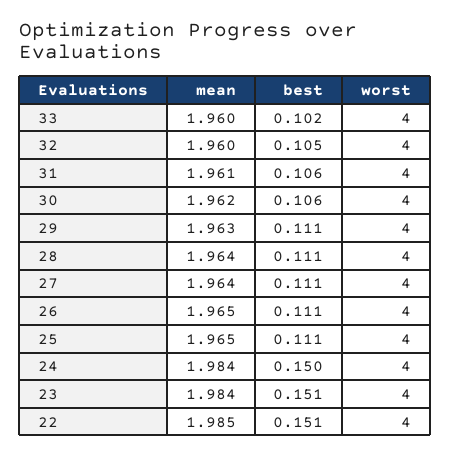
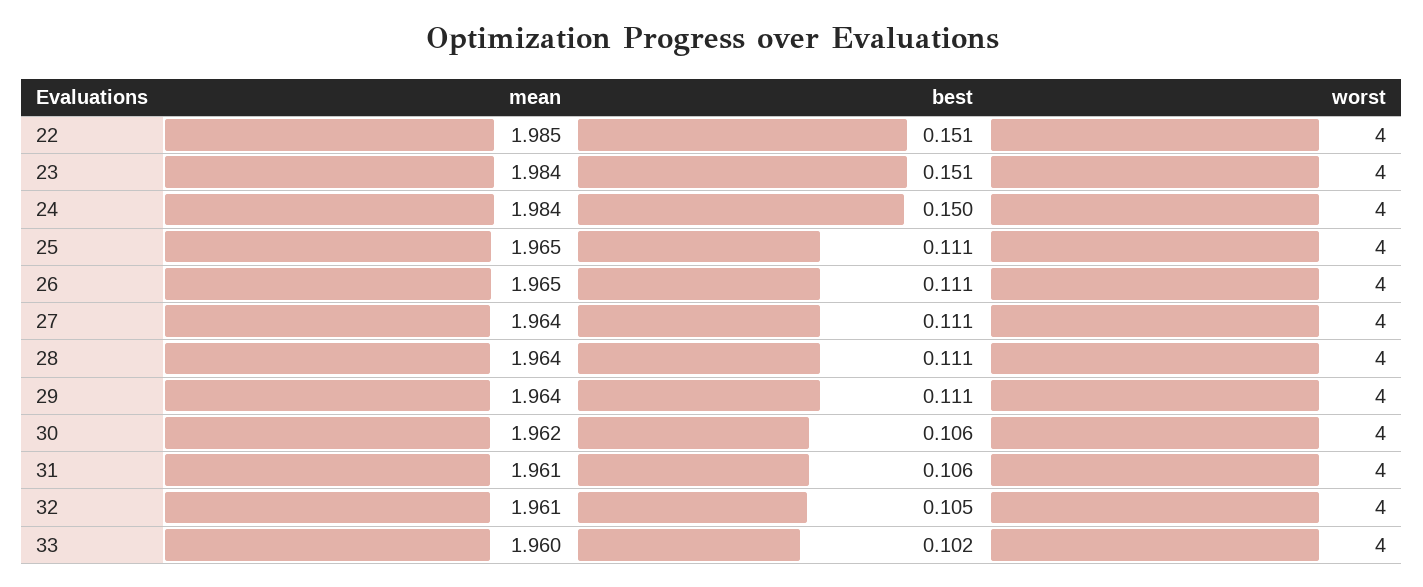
mean, 32: 1.96 -> 1.961
mean, 29: 1.963 -> 1.964

